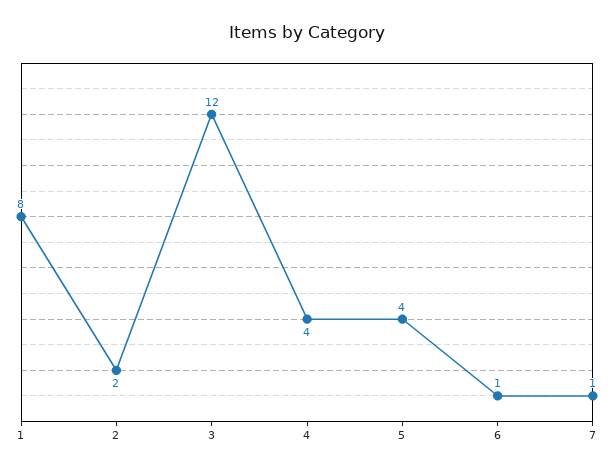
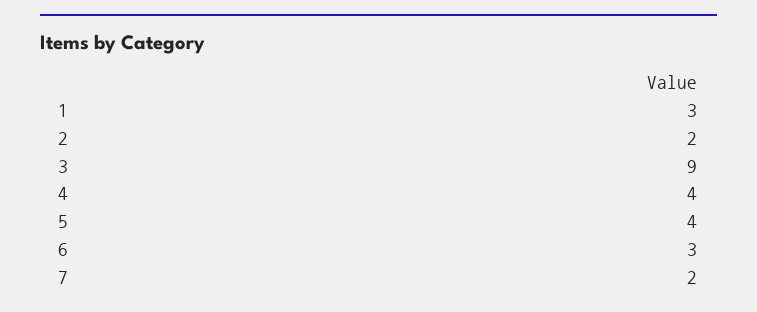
1: 8 -> 3
3: 12 -> 9
6: 1 -> 3
7: 1 -> 2

